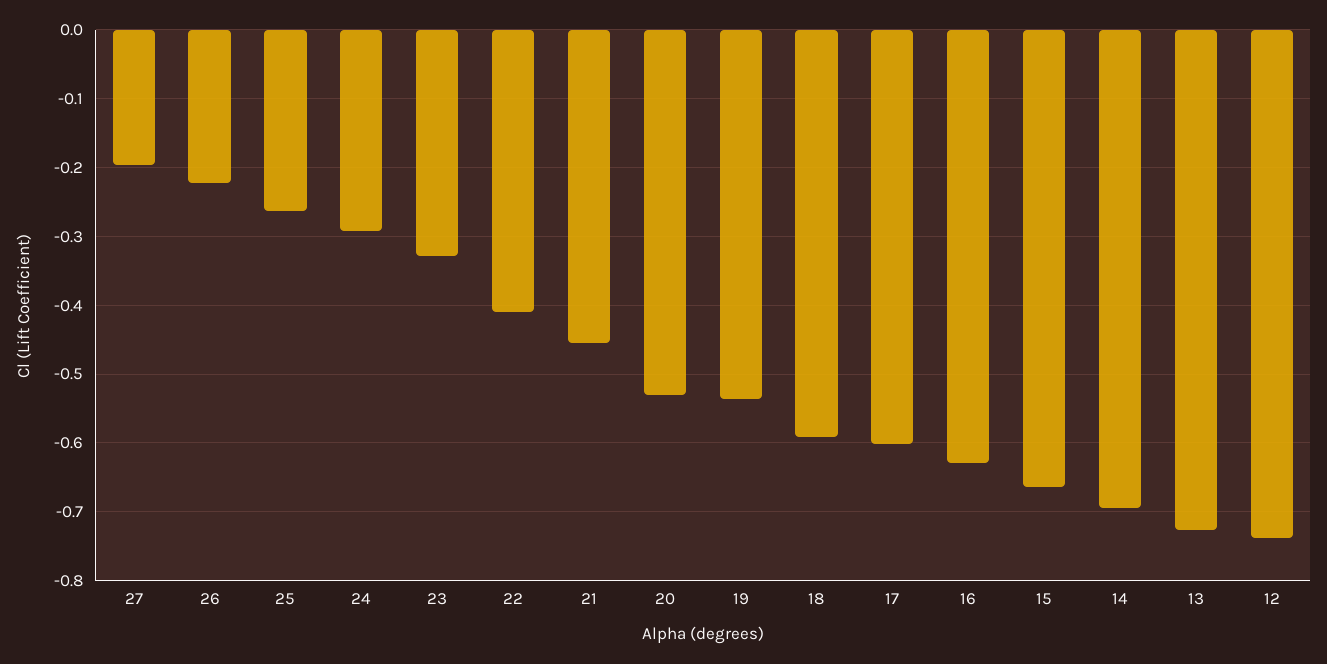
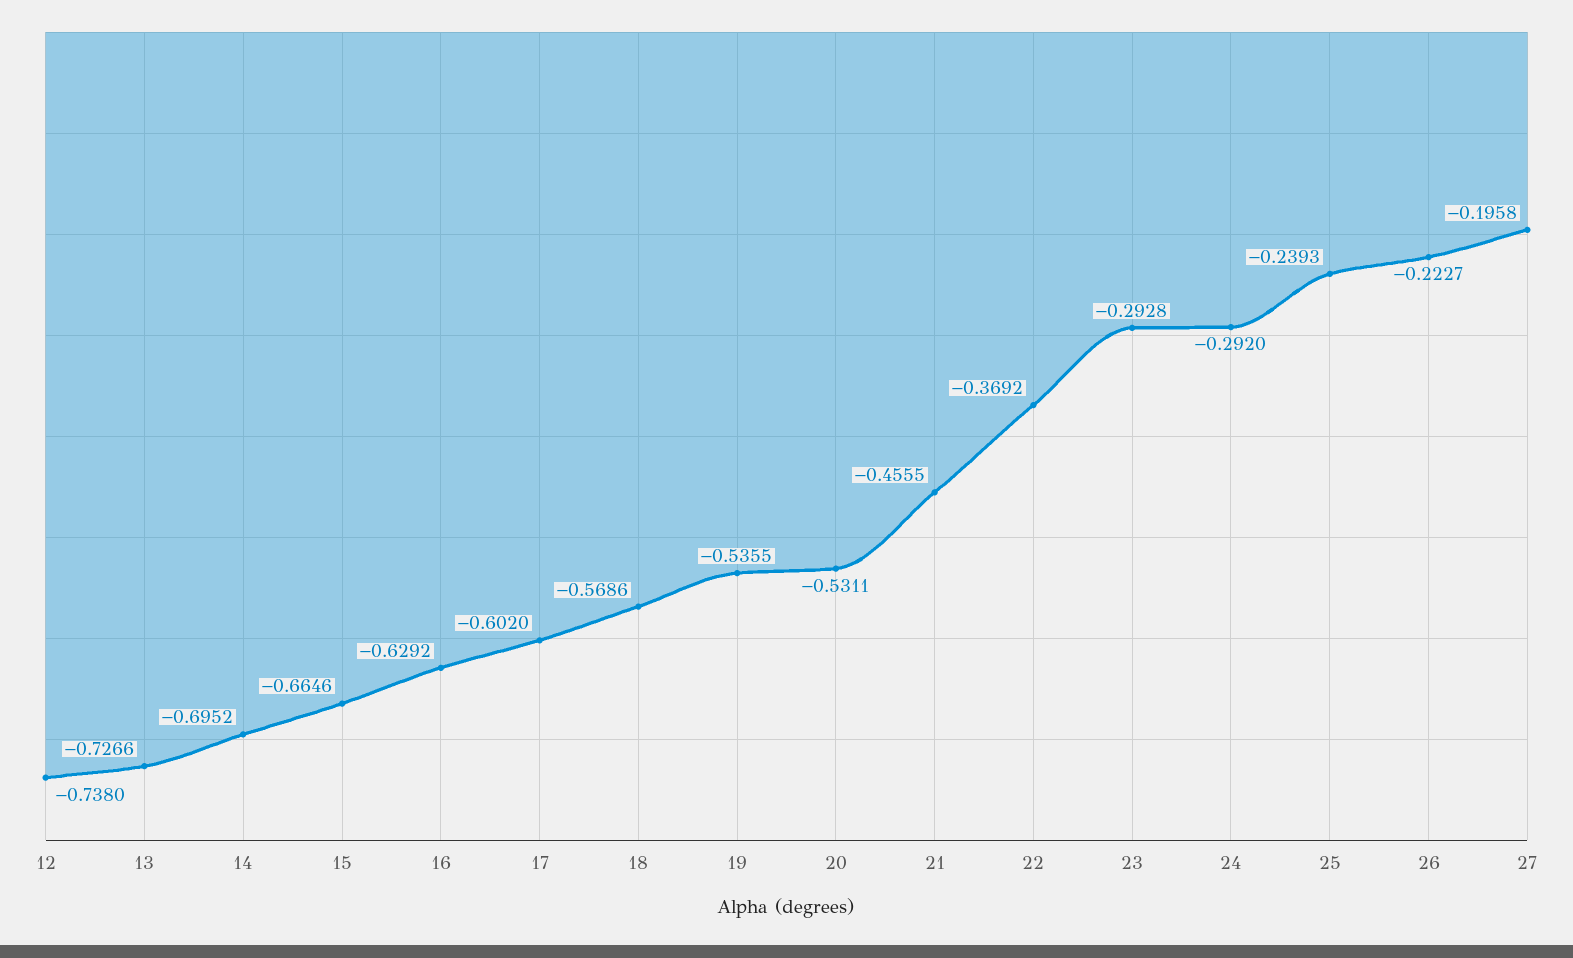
25: -0.26 -> -0.2393
23: -0.33 -> -0.2928
22: -0.41 -> -0.3692
18: -0.59 -> -0.5686

